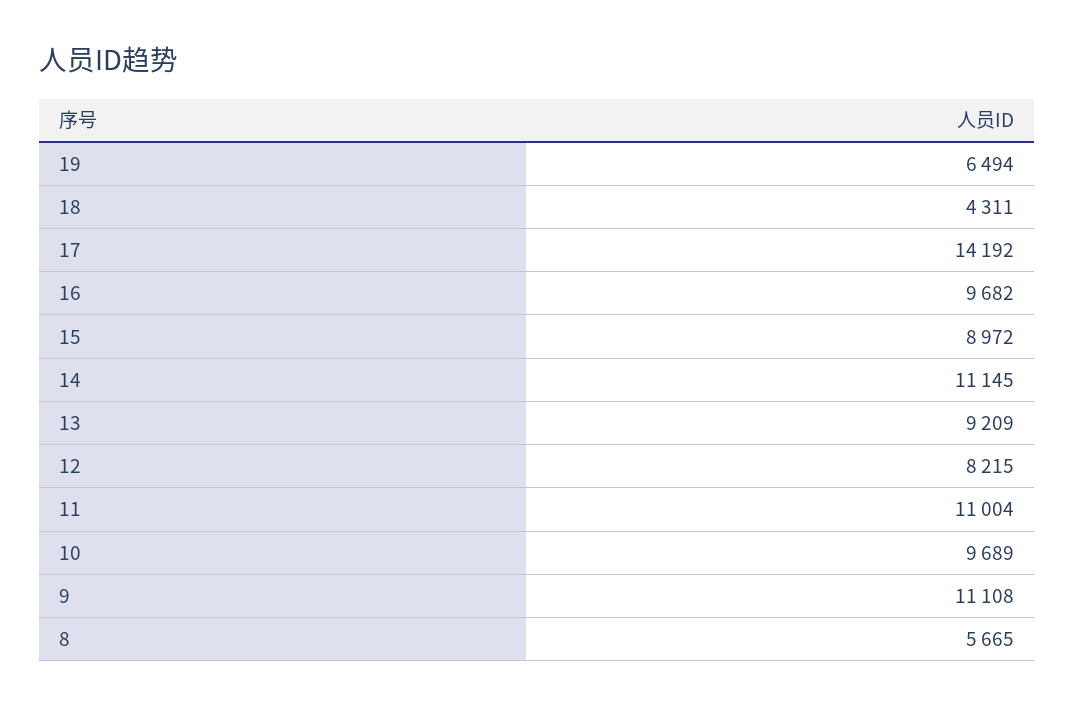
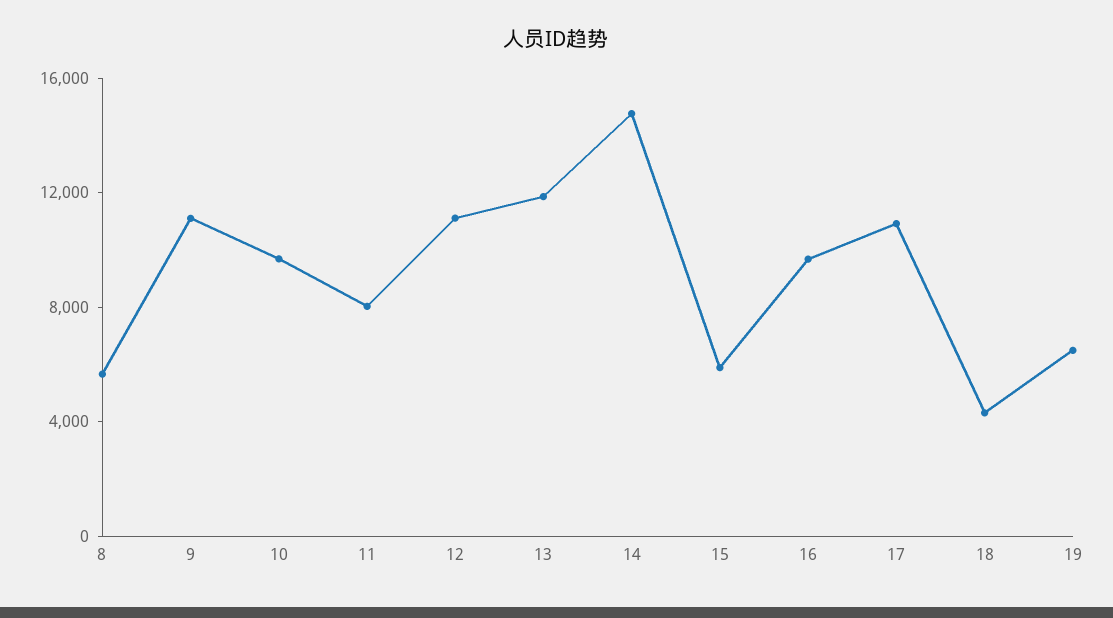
17: 14192 -> 11000
15: 8972 -> 6000
14: 11145 -> 15000
13: 9209 -> 12000
12: 8215 -> 11000
11: 11004 -> 8000

